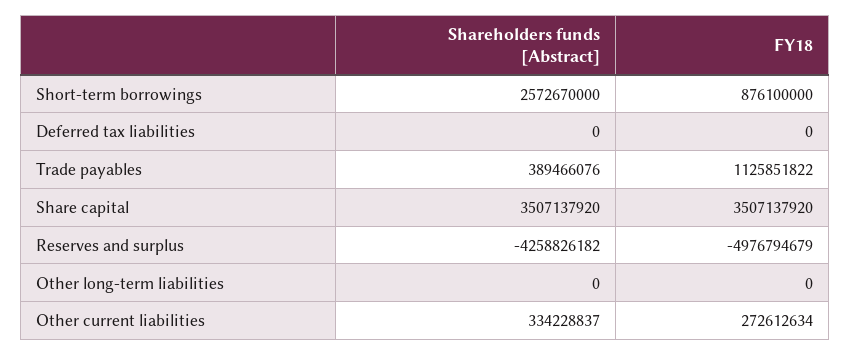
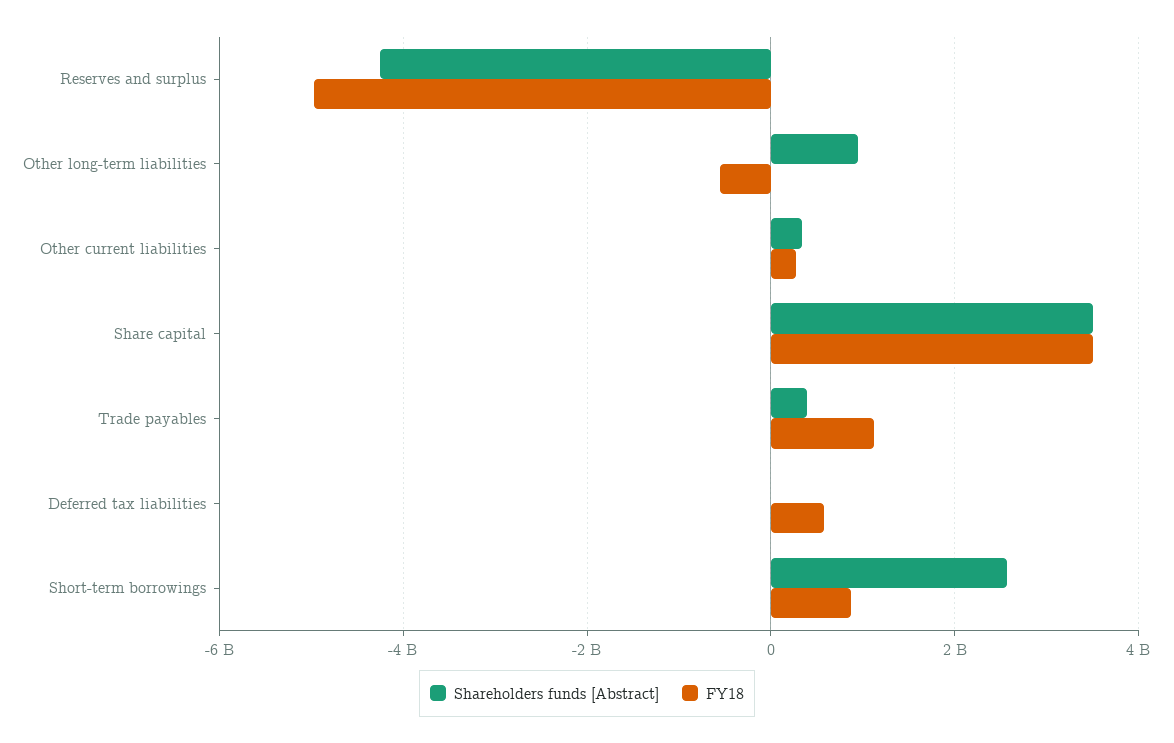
FY18, Deferred tax liabilities: 0 -> 600000000
Shareholders funds [Abstract], Other long-term liabilities: 0 -> 1000000000
FY18, Other long-term liabilities: 0 -> -600000000

